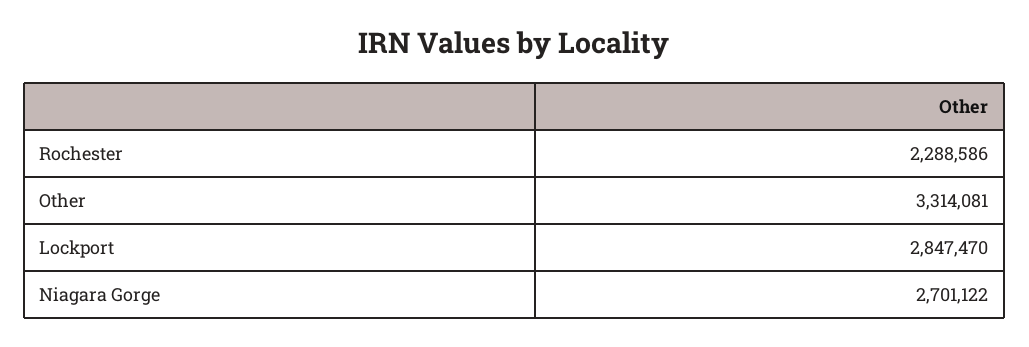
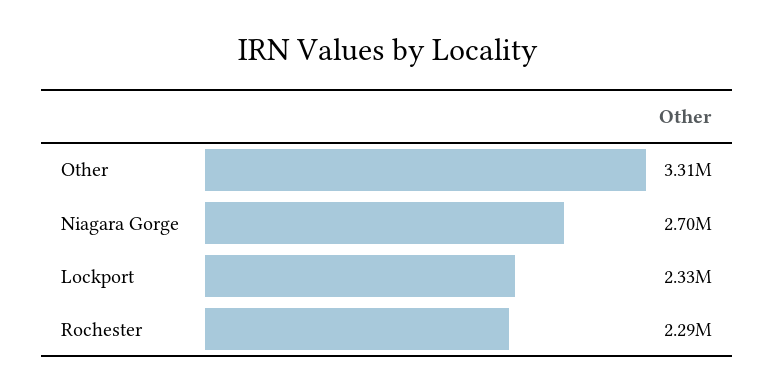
Lockport: 2847470 -> 2330000

